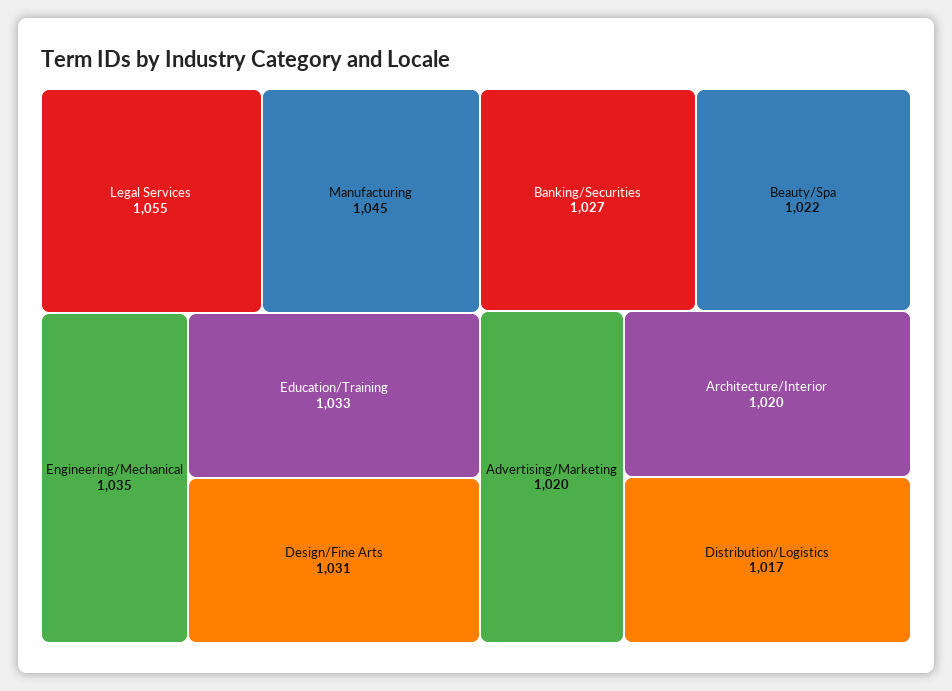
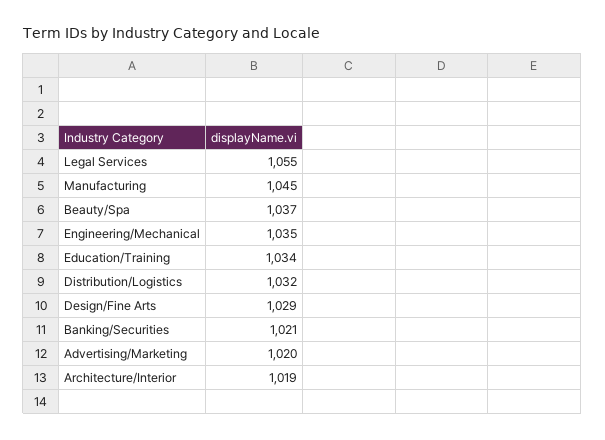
Education/Training: 1033 -> 1034
Design/Fine Arts: 1031 -> 1029
Banking/Securities: 1027 -> 1021
Beauty/Spa: 1022 -> 1037
Architecture/Interior: 1020 -> 1019
Distribution/Logistics: 1017 -> 1032

